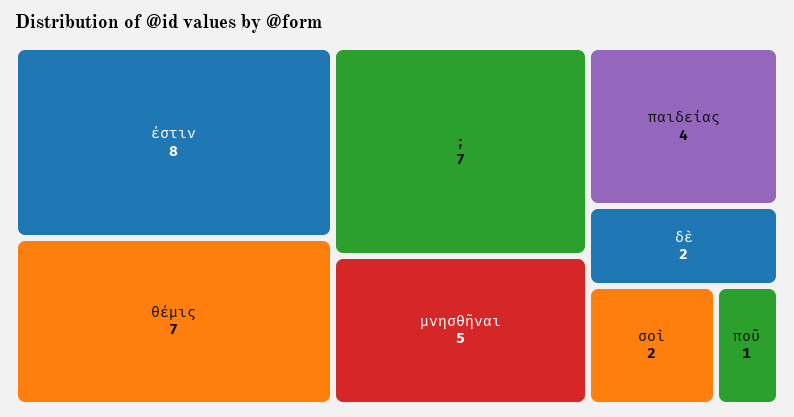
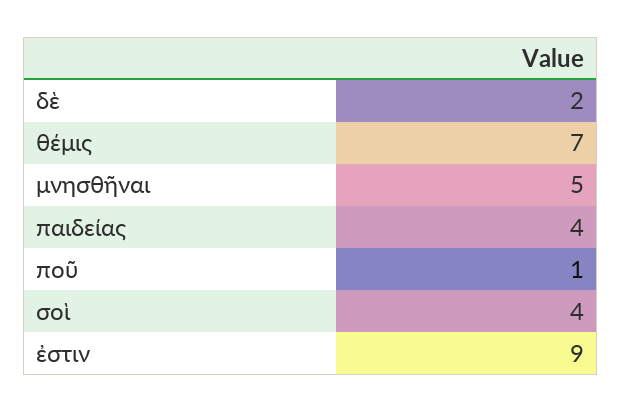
ἐστιν: 8 -> 9
;: 7 -> none
σοὶ: 2 -> 4

